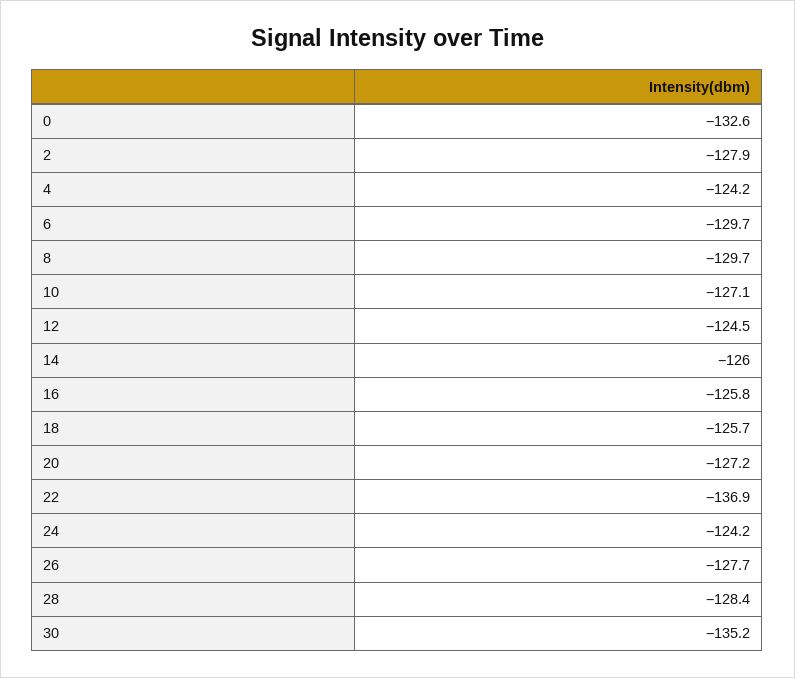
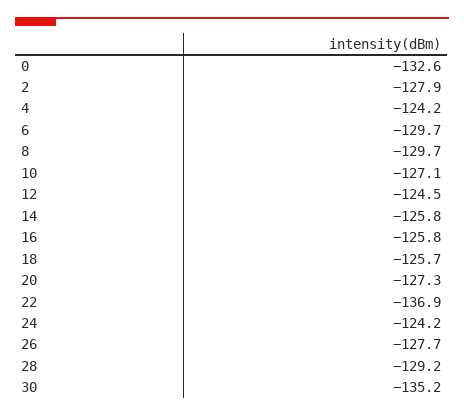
14: -126 -> -125.8
20: -127.2 -> -127.3
28: -128.4 -> -129.2

